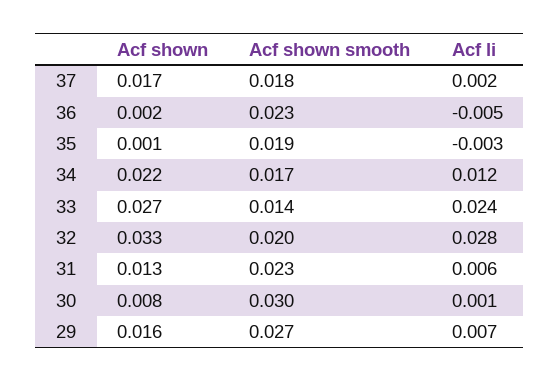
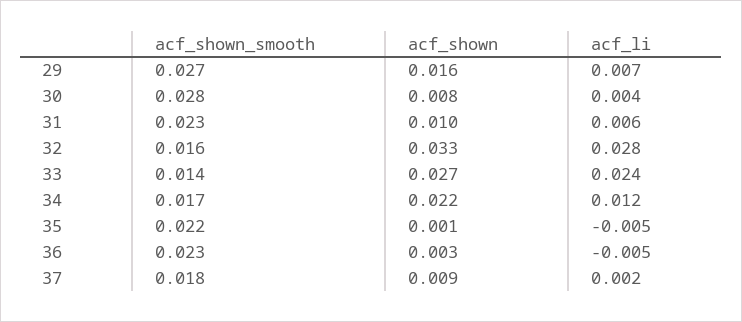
Acf shown, 37: 0.017 -> 0.009
Acf shown, 36: 0.002 -> 0.003
Acf shown smooth, 35: 0.019 -> 0.022
Acf li, 35: -0.003 -> -0.005
Acf shown smooth, 32: 0.02 -> 0.016
Acf shown, 31: 0.013 -> 0.01
Acf shown smooth, 30: 0.03 -> 0.028
Acf li, 30: 0.001 -> 0.004

